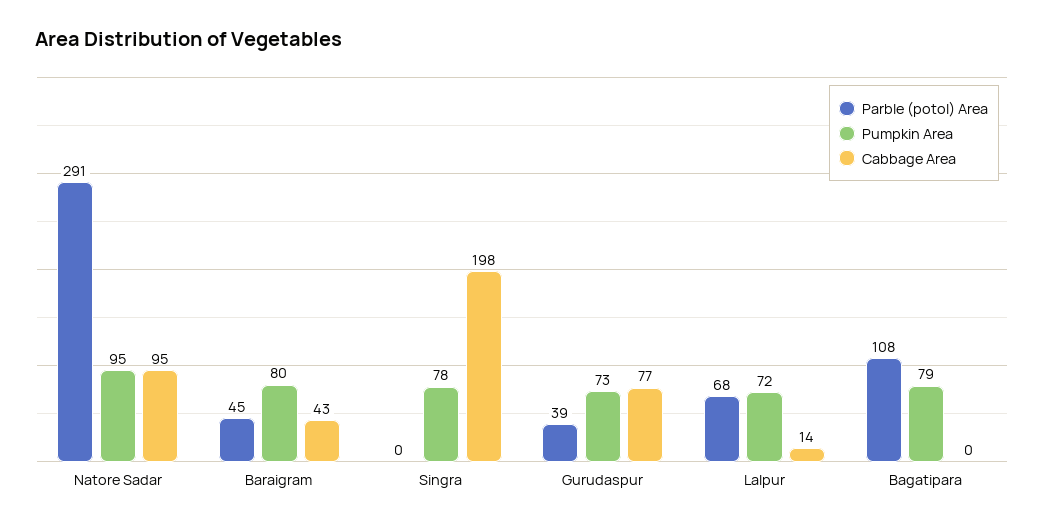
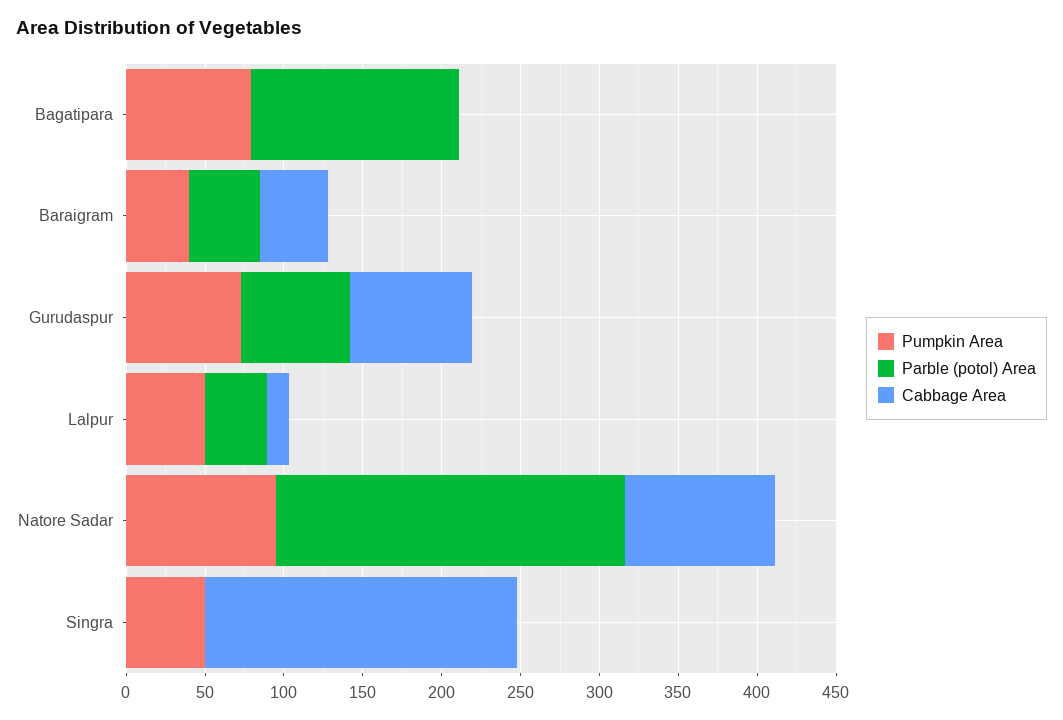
Parble (potol) Area, Natore Sadar: 291 -> 220
Pumpkin Area, Baraigram: 80 -> 40
Pumpkin Area, Singra: 78 -> 50
Parble (potol) Area, Gurudaspur: 39 -> 70
Parble (potol) Area, Lalpur: 68 -> 40
Pumpkin Area, Lalpur: 72 -> 50
Parble (potol) Area, Bagatipara: 108 -> 130

